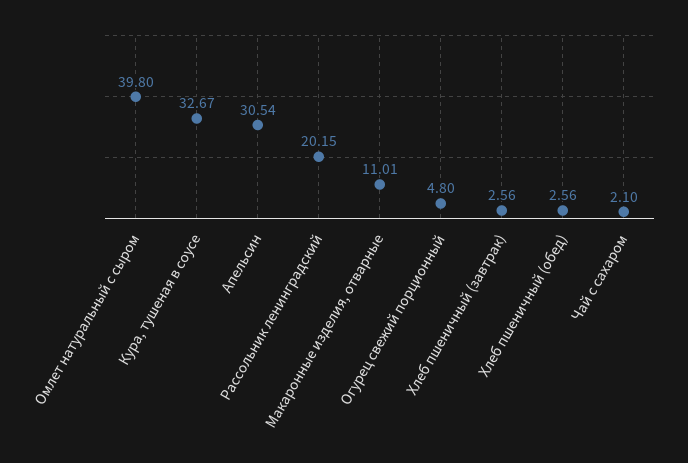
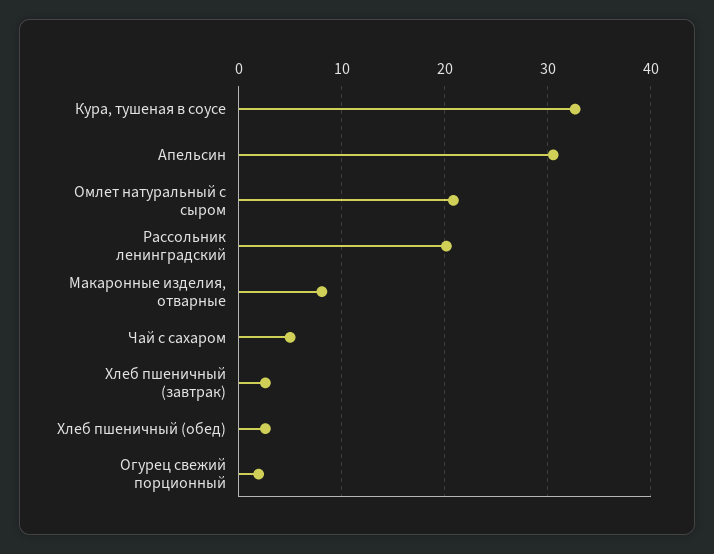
Омлет натуральный с сыром: 39.8 -> 21
Макаронные изделия, отварные: 11.01 -> 8
Огурец свежий порционный: 4.8 -> 2
Чай с сахаром: 2.1 -> 5

